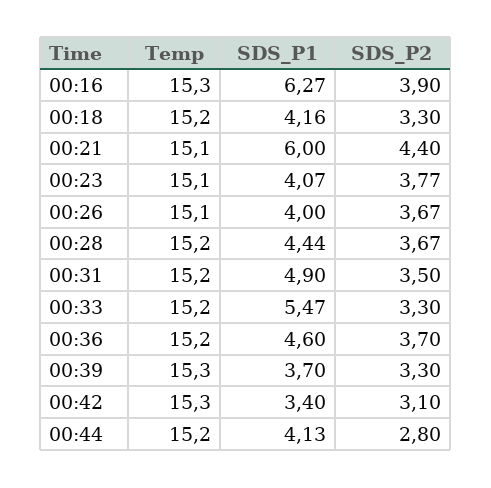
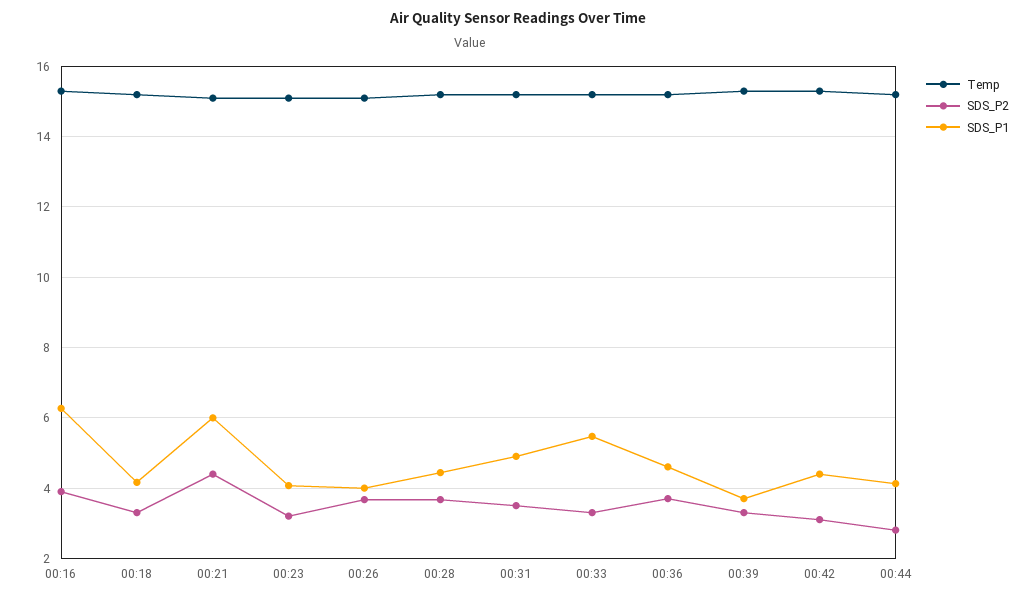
SDS_P2, 00:23: 3.77 -> 3.2
SDS_P1, 00:42: 3.4 -> 4.4

